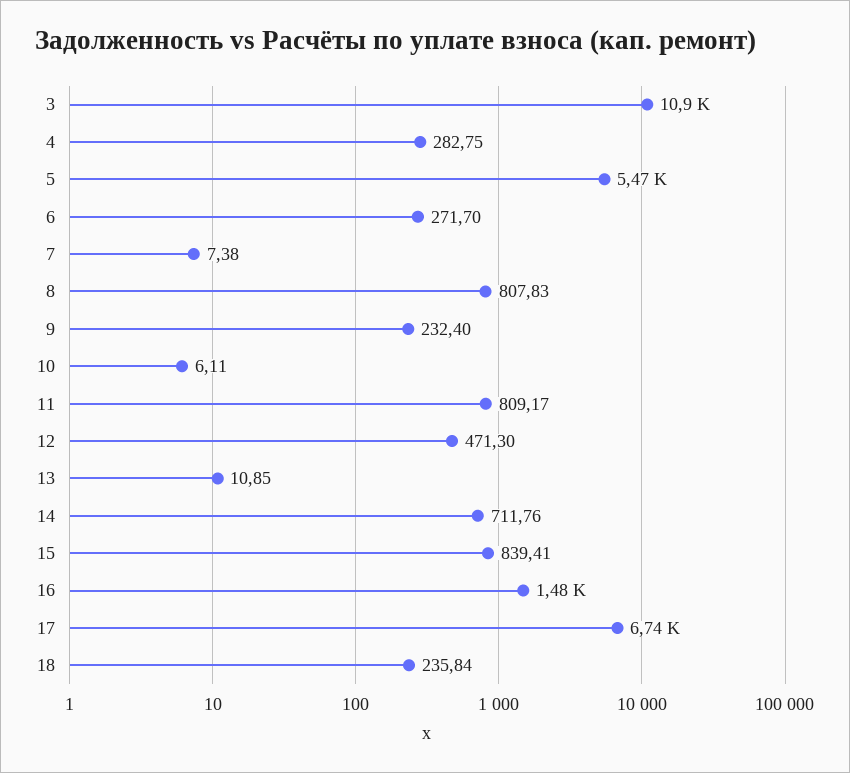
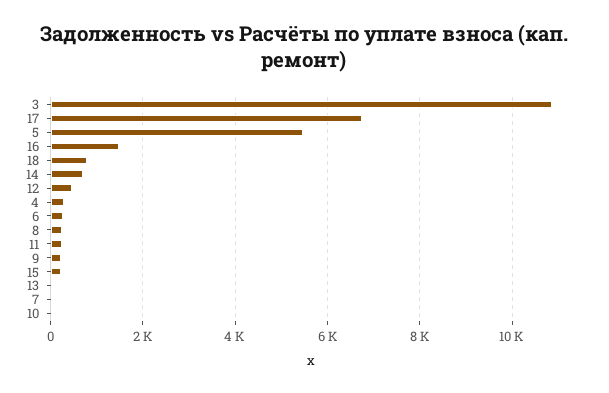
8: 807.83 -> 200
11: 809.17 -> 200
15: 839.41 -> 200
18: 235.84 -> 800

